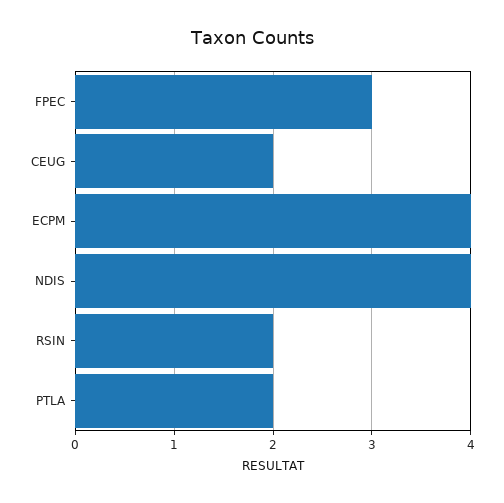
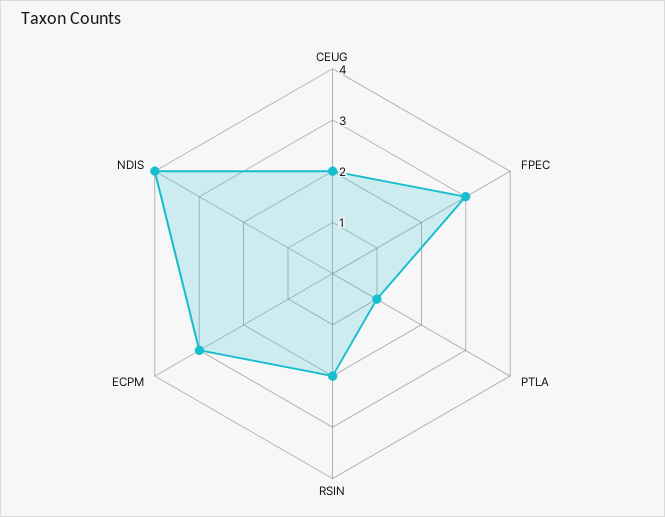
ECPM: 4 -> 3
PTLA: 2 -> 1

